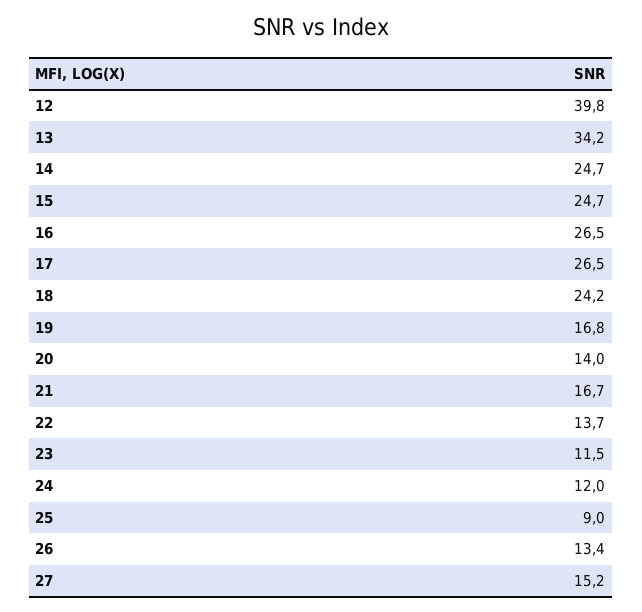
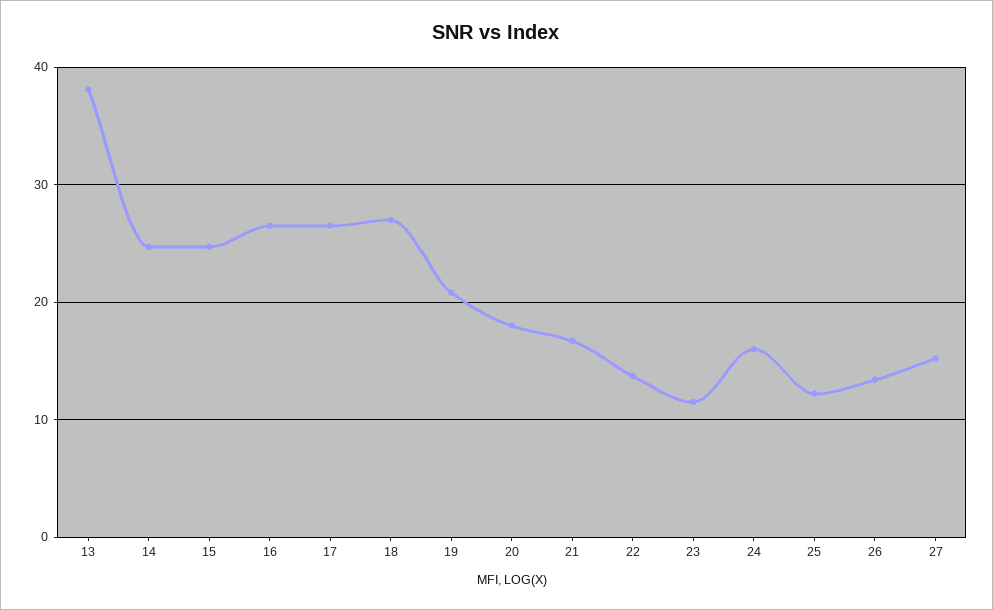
12: 39.8 -> none
13: 34.2 -> 38
18: 24.2 -> 27
19: 16.8 -> 21
20: 14 -> 18
24: 12 -> 16
25: 9 -> 12

